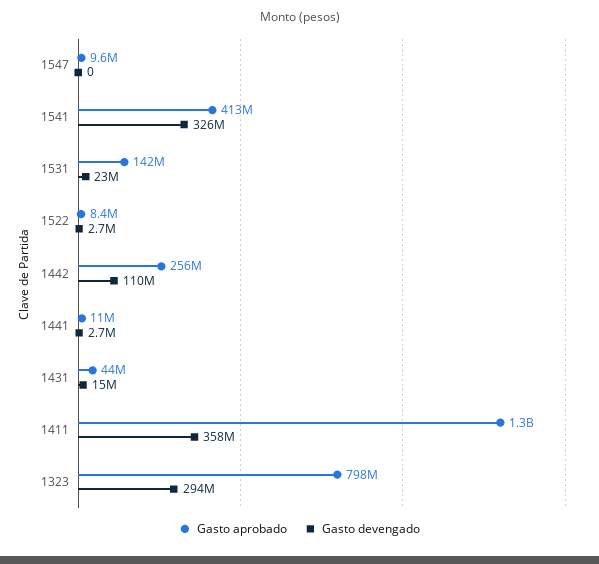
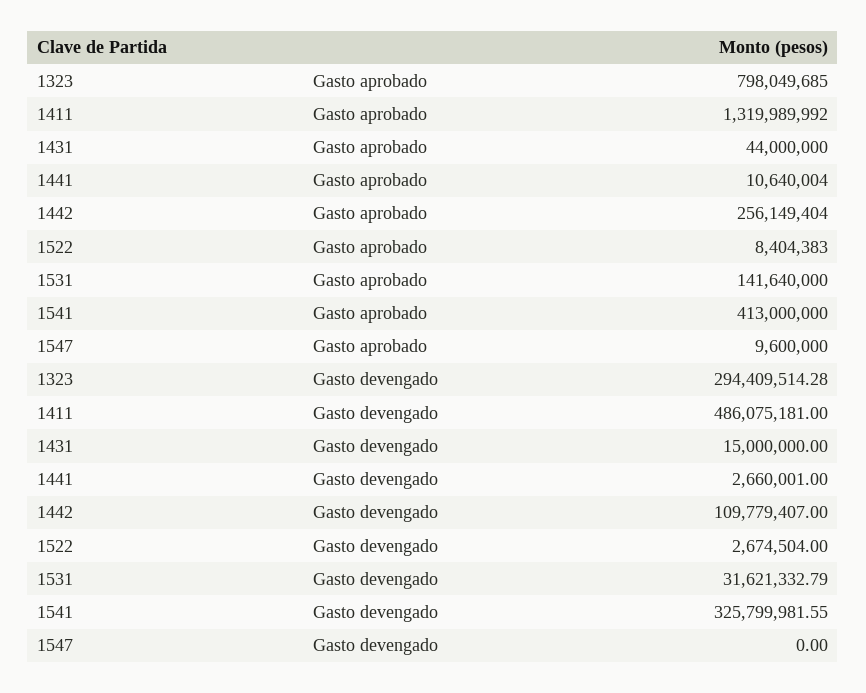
Gasto devengado, 1531: 23000000 -> 31621332.79
Gasto devengado, 1411: 358000000 -> 486075181

